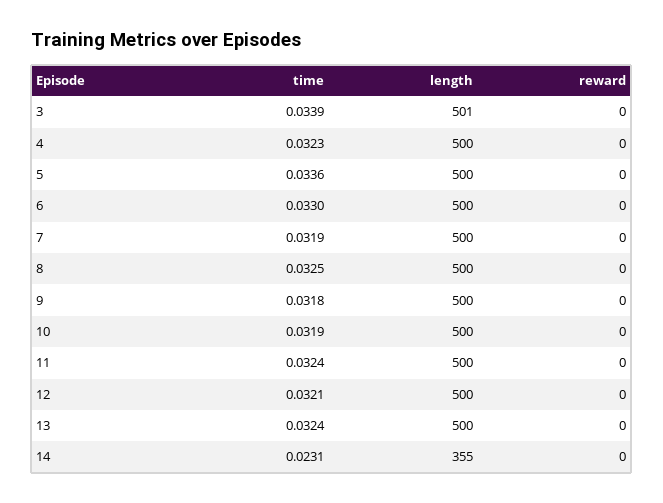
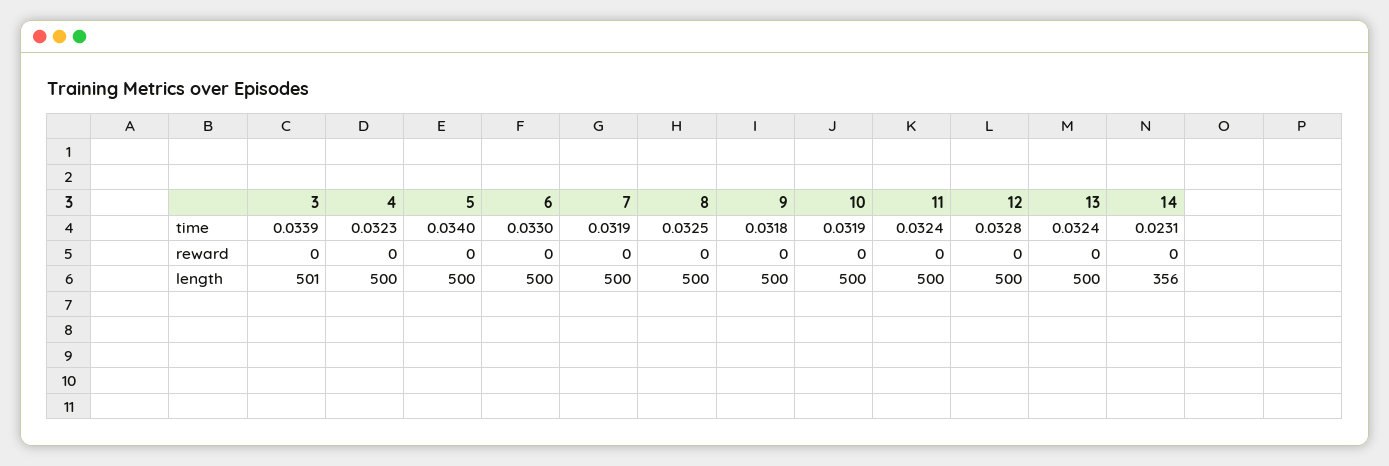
time, 5: 0.0336 -> 0.034
time, 12: 0.0321 -> 0.0328
length, 14: 355 -> 356

